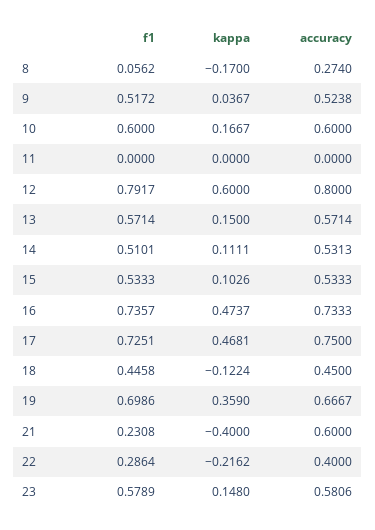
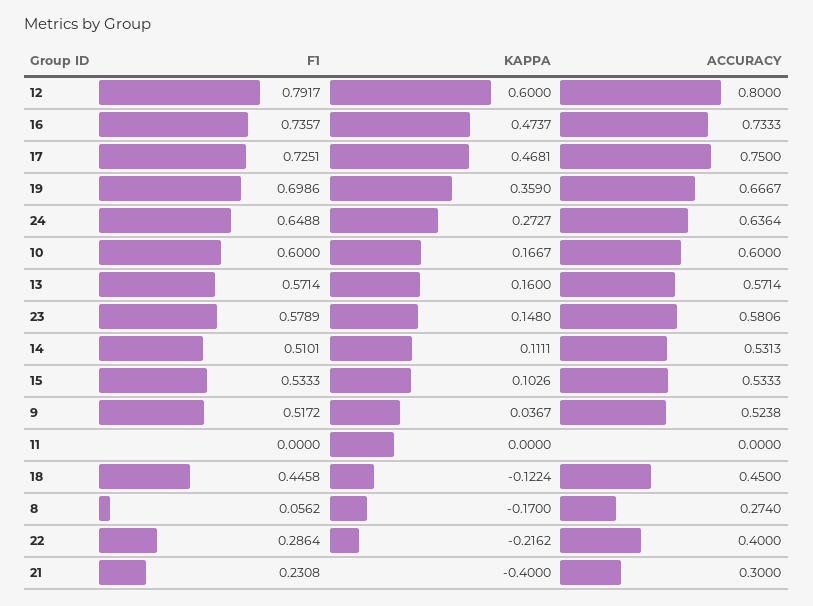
kappa, 13: 0.15 -> 0.16
accuracy, 21: 0.6 -> 0.3
f1, 24: none -> 0.6488
kappa, 24: none -> 0.2727
accuracy, 24: none -> 0.6364

